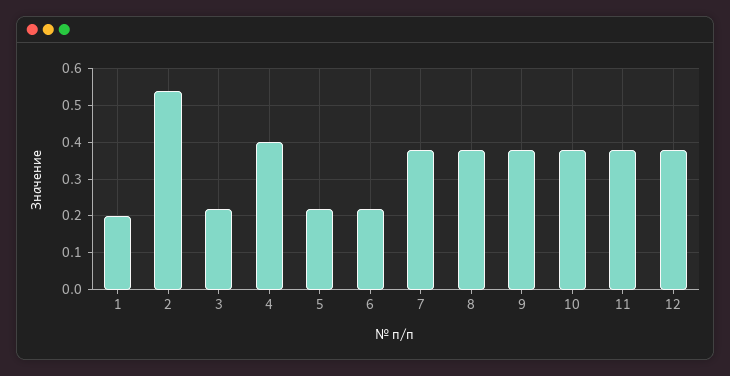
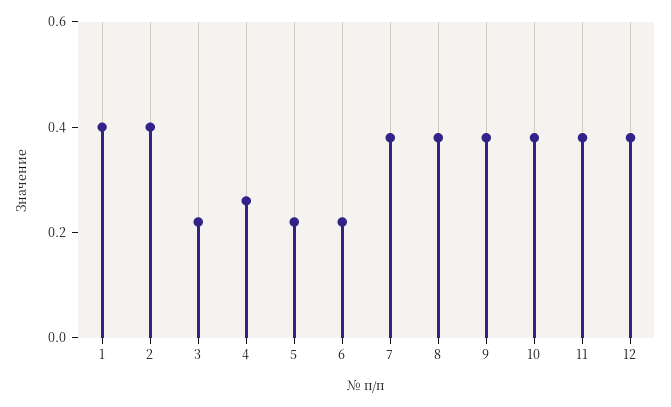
1: 0.2 -> 0.4
2: 0.55 -> 0.4
4: 0.4 -> 0.25

